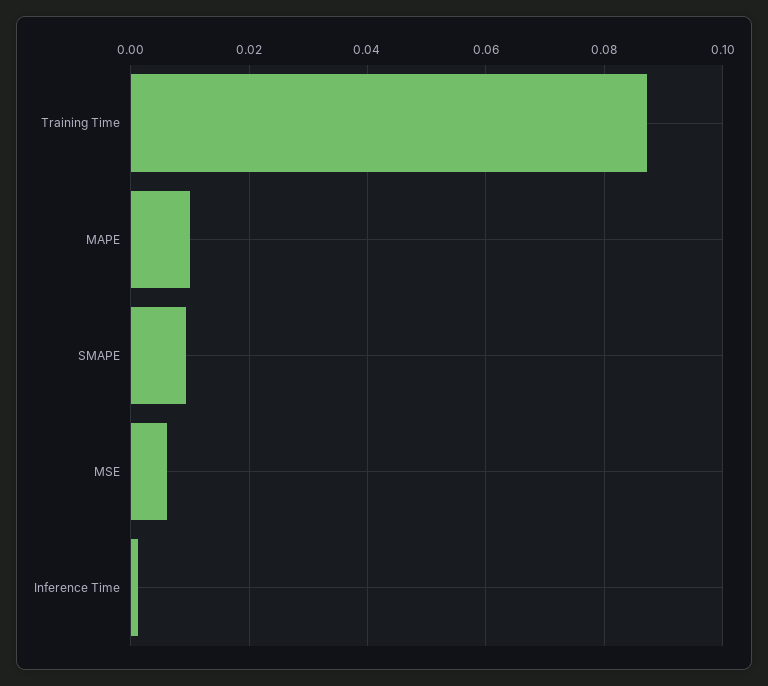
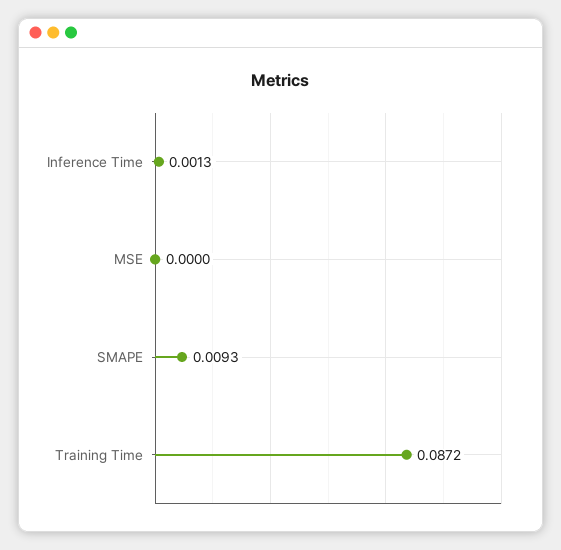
MAPE: 0.01 -> none
MSE: 0.006 -> 0

